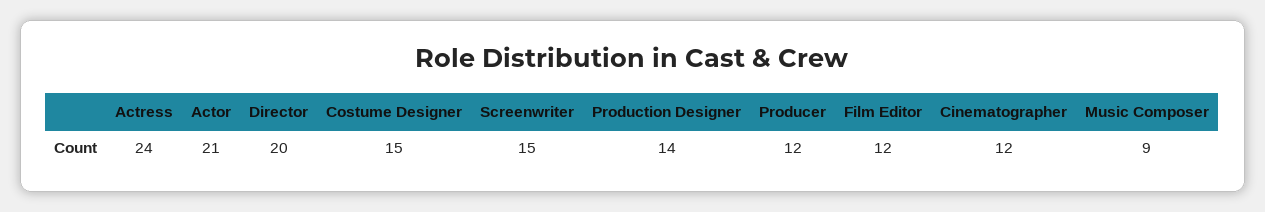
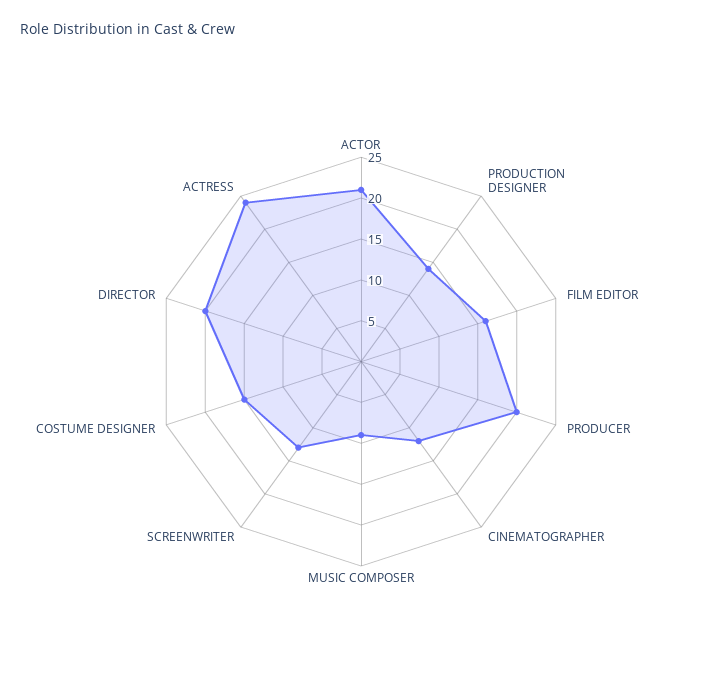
Screenwriter: 15 -> 13
Producer: 12 -> 20
Film Editor: 12 -> 16

